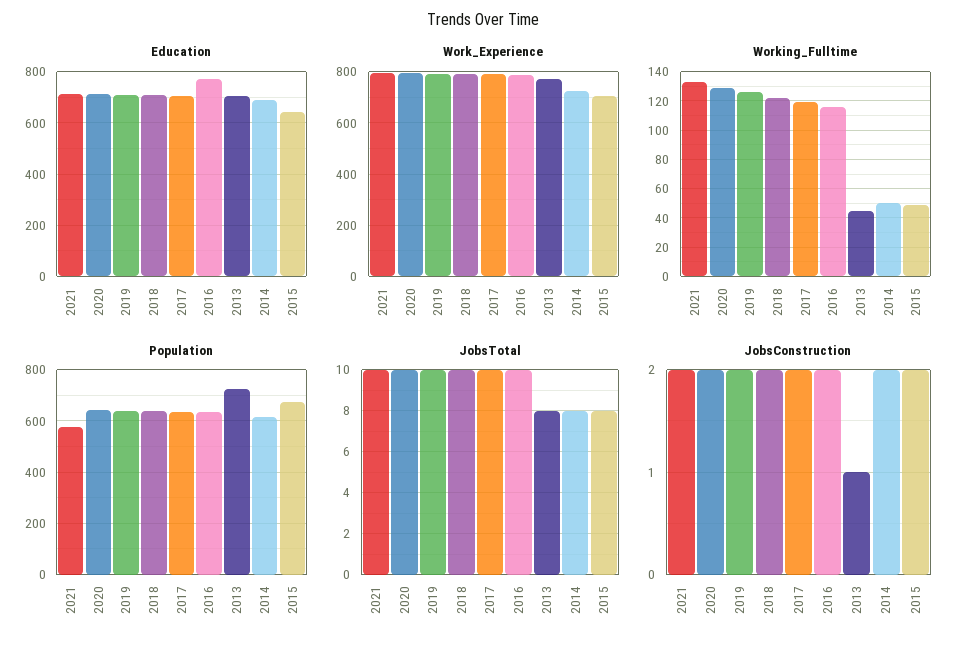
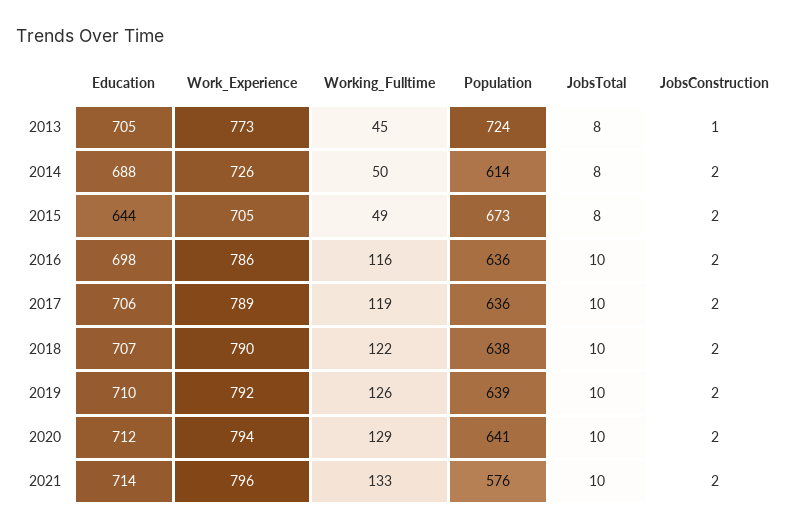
Education, 2016: 775 -> 698

